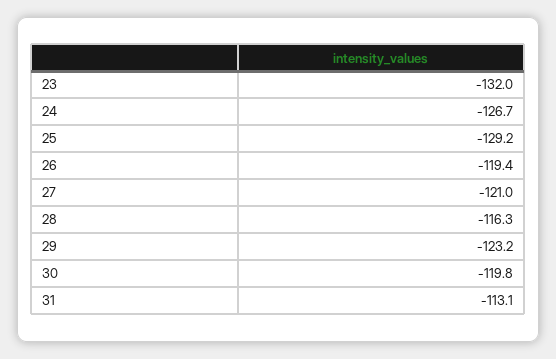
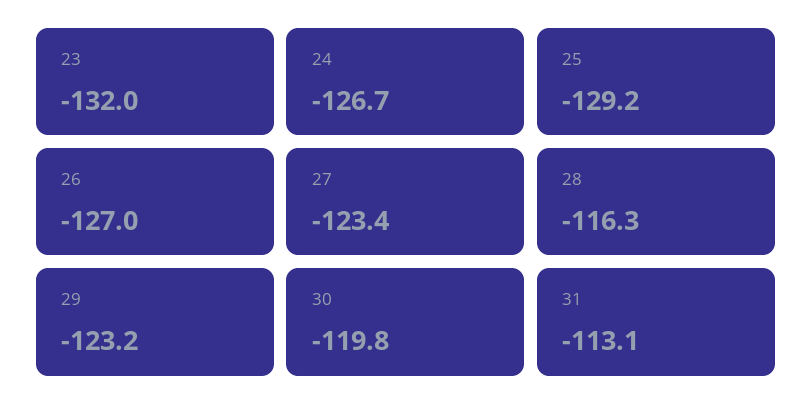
26: -119.4 -> -127
27: -121 -> -123.4

